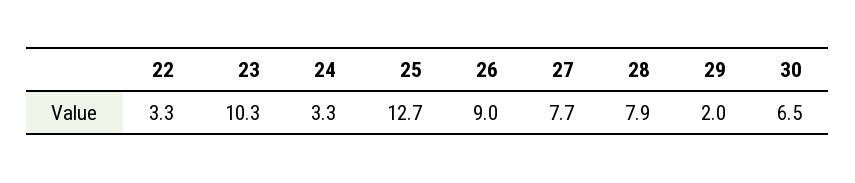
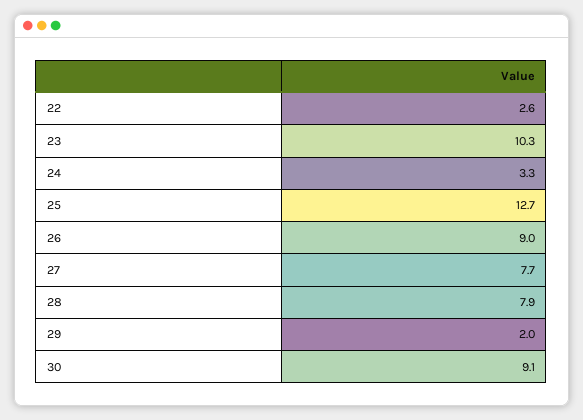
22: 3.3 -> 2.6
30: 6.5 -> 9.1

